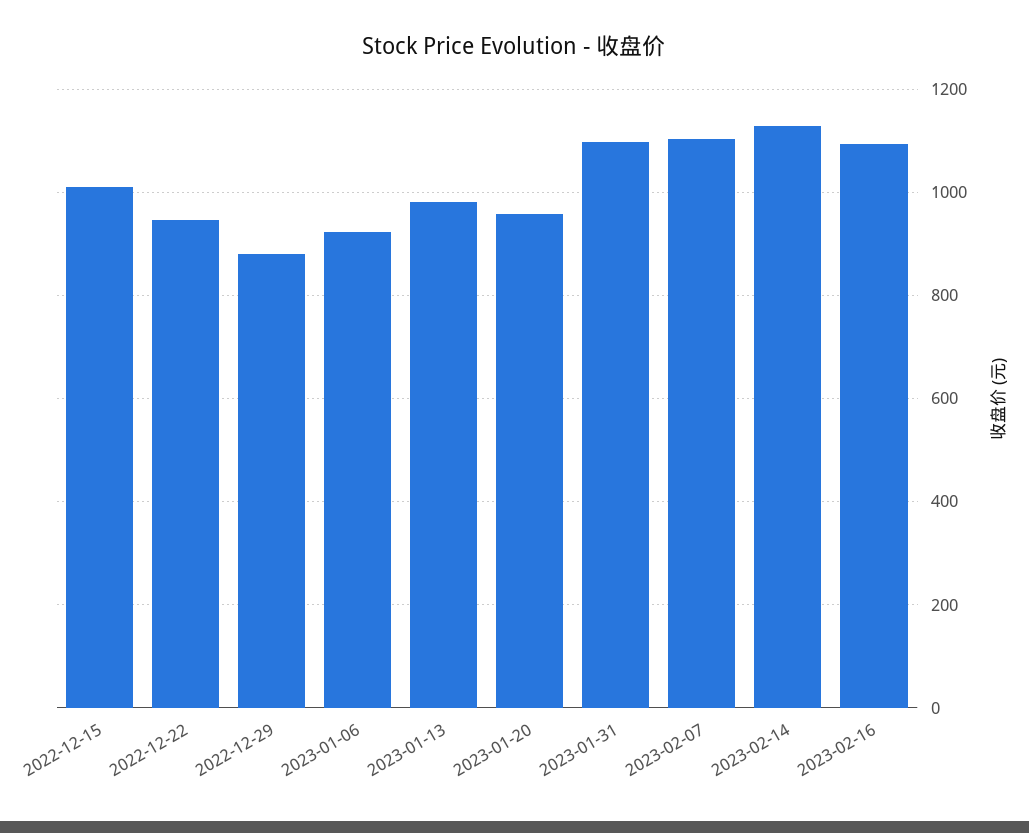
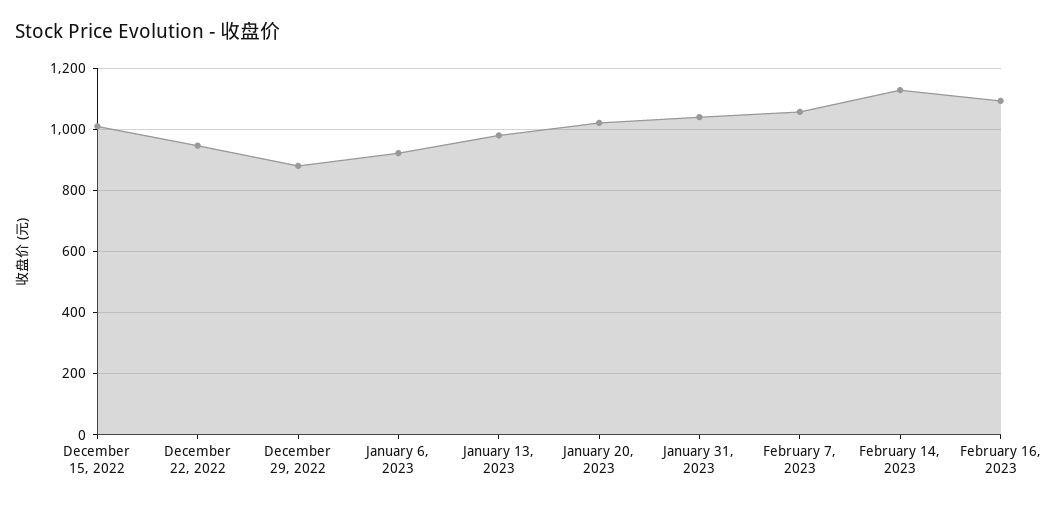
2023-01-20: 960 -> 1020
2023-01-31: 1100 -> 1040
2023-02-07: 1100 -> 1060

